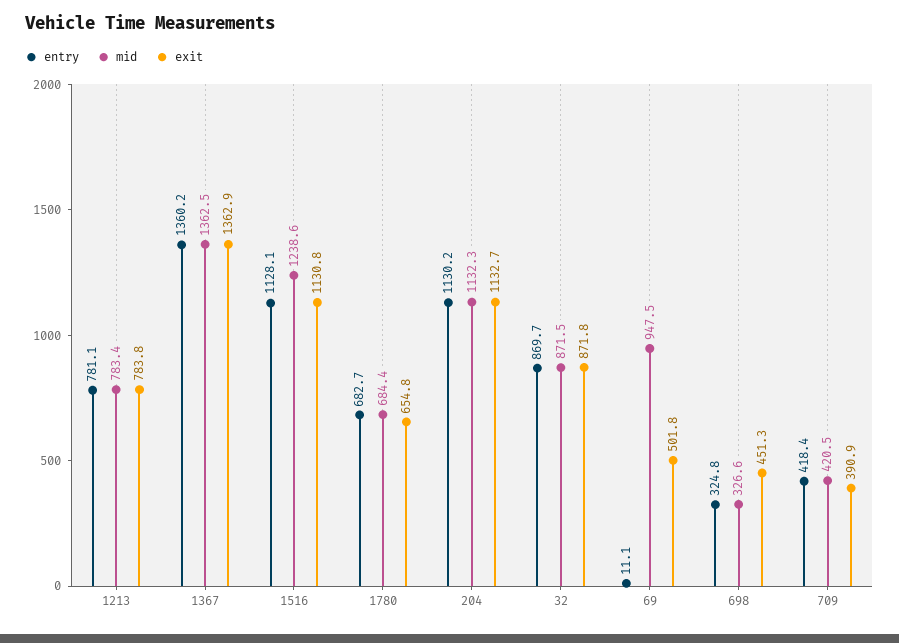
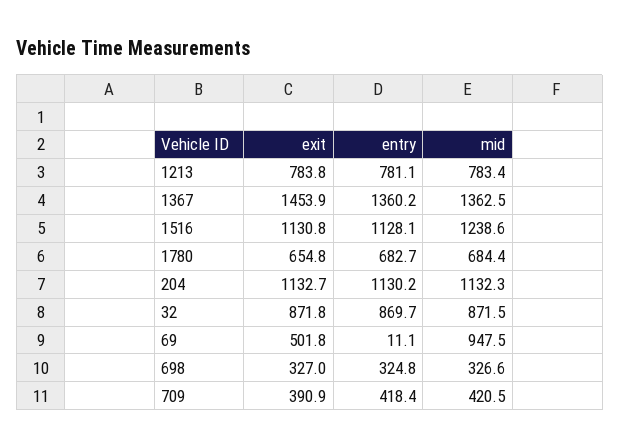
exit, 1367: 1362.9 -> 1453.9
exit, 698: 451.3 -> 327

